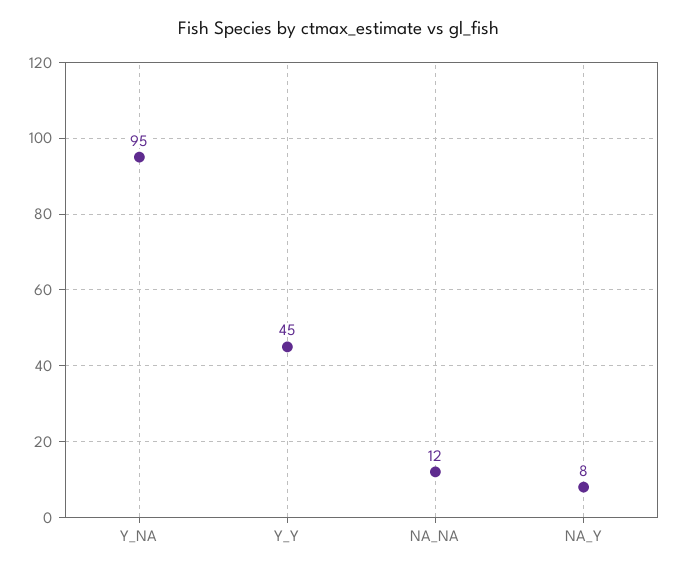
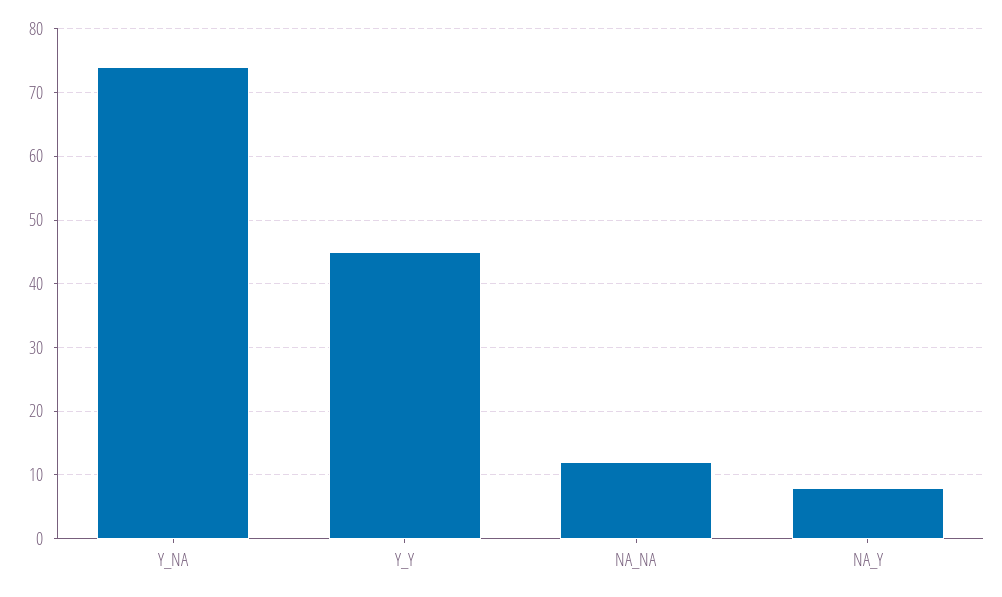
Y_NA: 95 -> 74

